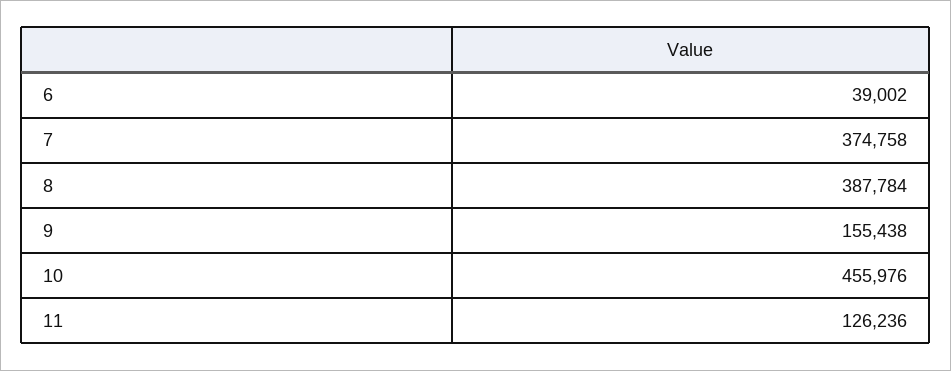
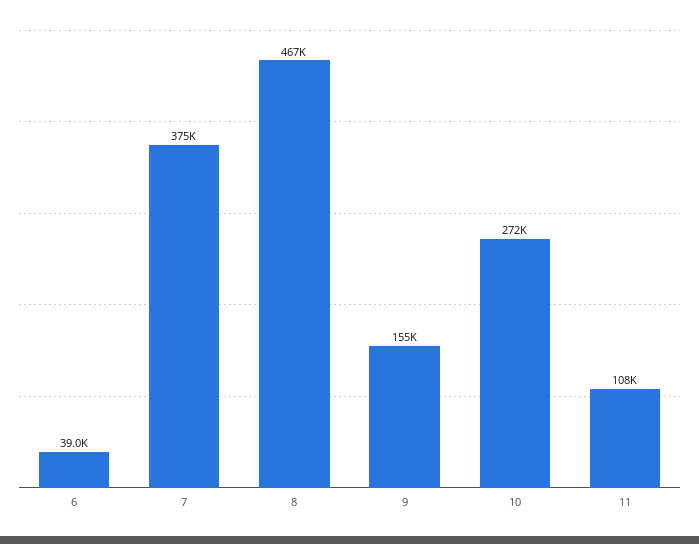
8: 387784 -> 467000
10: 455976 -> 272000
11: 126236 -> 108000

